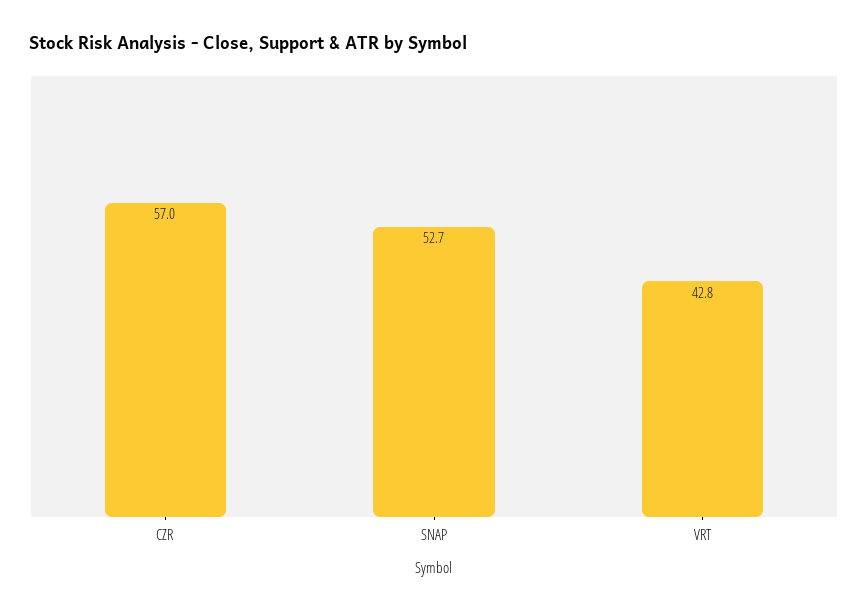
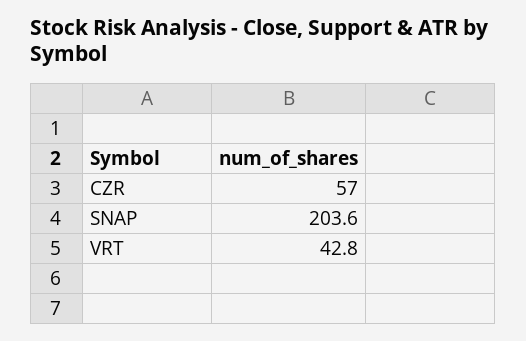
SNAP: 52.7 -> 203.6

